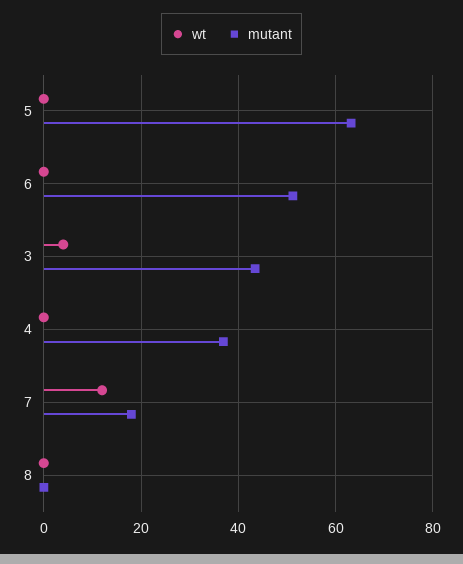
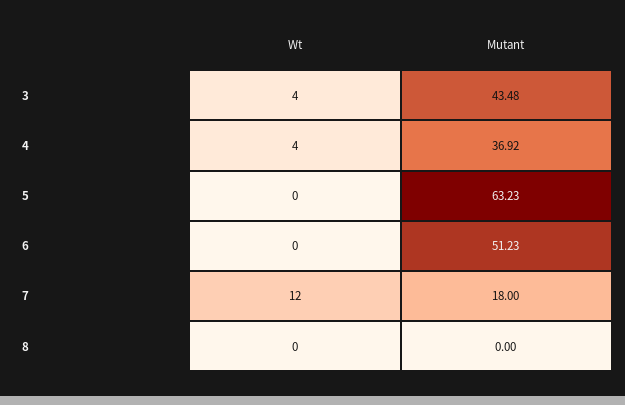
wt, 4: 0 -> 4

